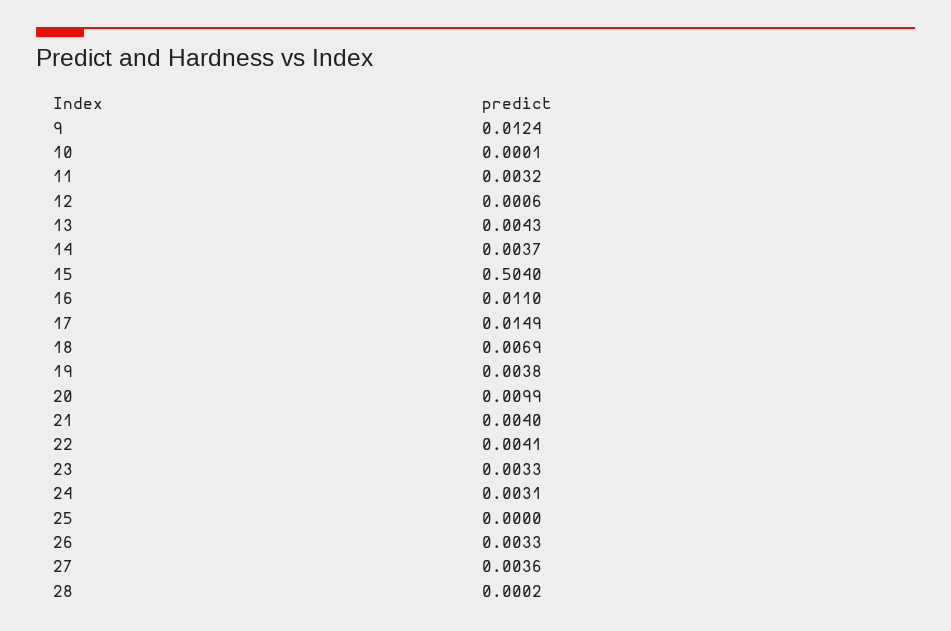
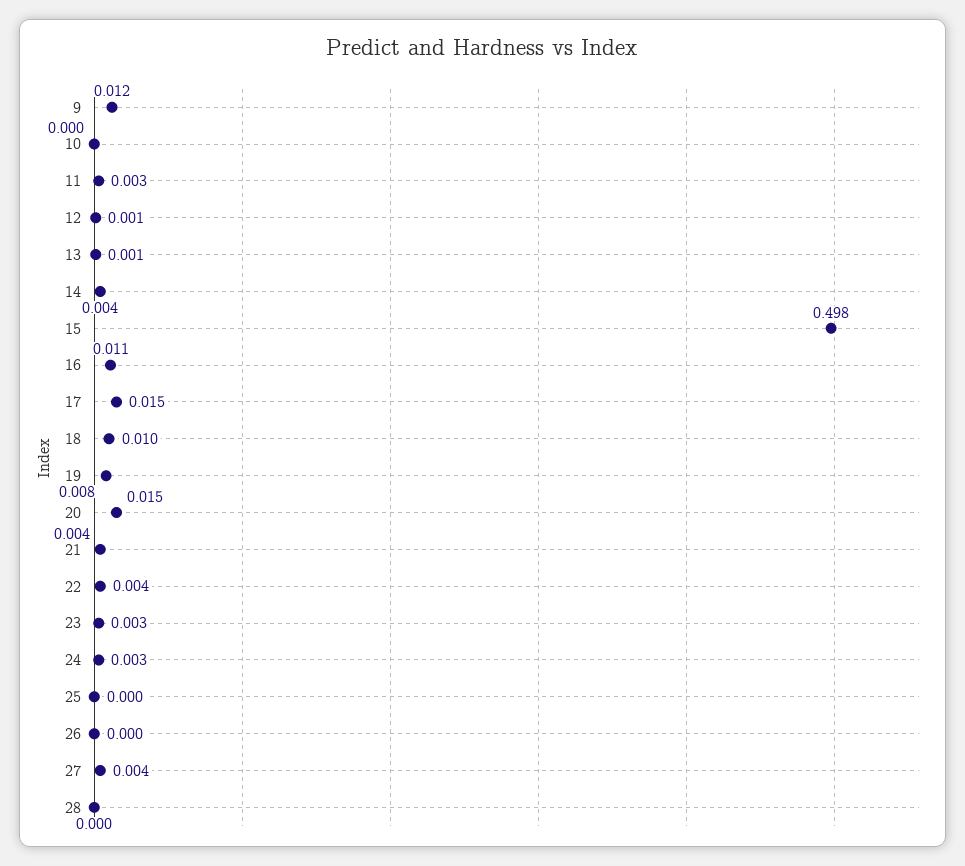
13: 0.0043 -> 0.001
15: 0.504 -> 0.498
18: 0.0069 -> 0.01
19: 0.0038 -> 0.008
20: 0.0099 -> 0.015
26: 0.0033 -> 0

